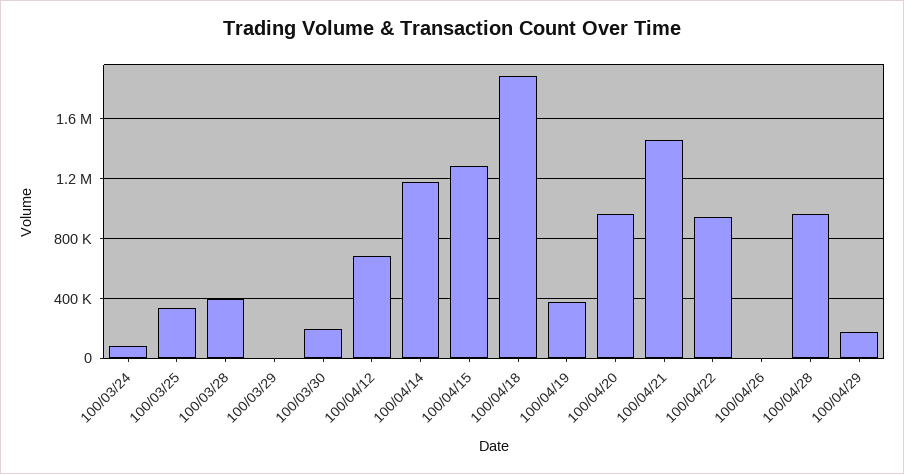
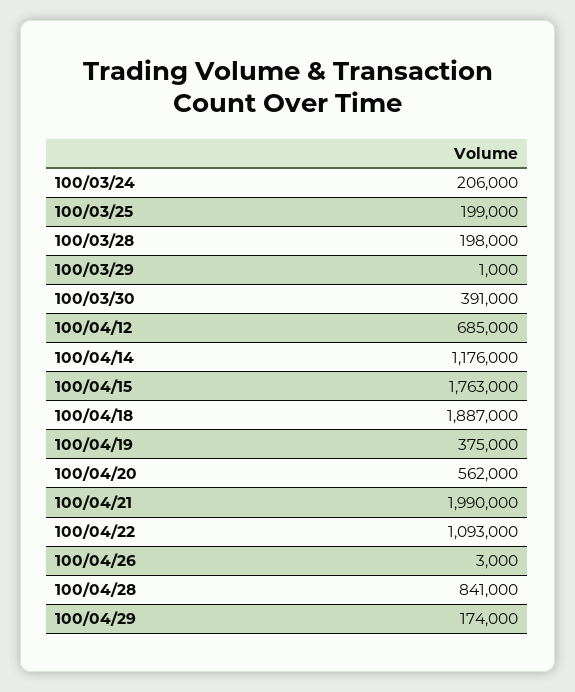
100/03/24: 100000 -> 206000
100/03/25: 350000 -> 199000
100/03/28: 400000 -> 198000
100/03/30: 200000 -> 391000
100/04/15: 1300000 -> 1763000
100/04/20: 950000 -> 562000
100/04/21: 1450000 -> 1990000
100/04/22: 950000 -> 1093000
100/04/28: 950000 -> 841000

